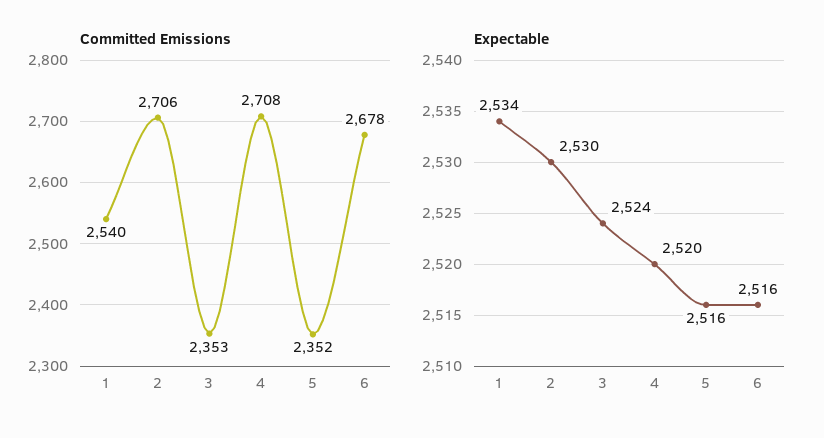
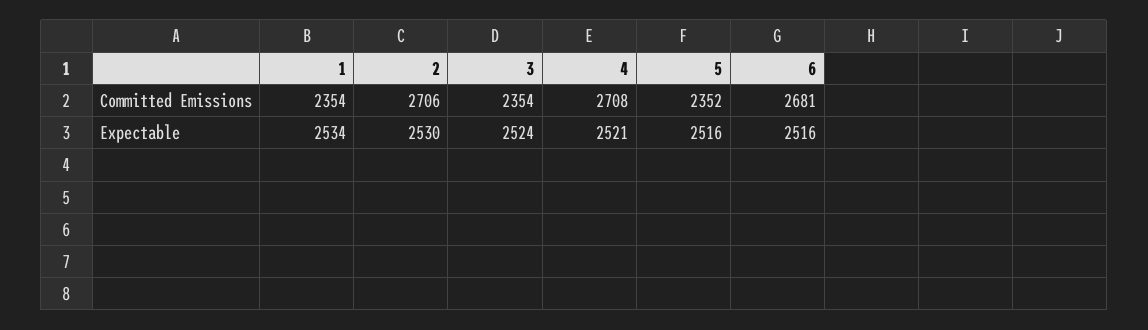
Committed Emissions, 1: 2540 -> 2354
Committed Emissions, 3: 2353 -> 2354
Committed Emissions, 6: 2678 -> 2681
Expectable, 4: 2520 -> 2521

